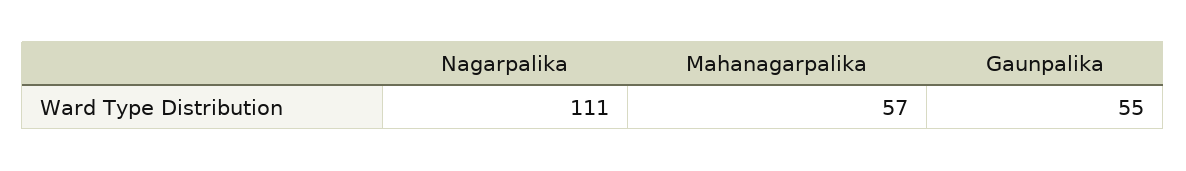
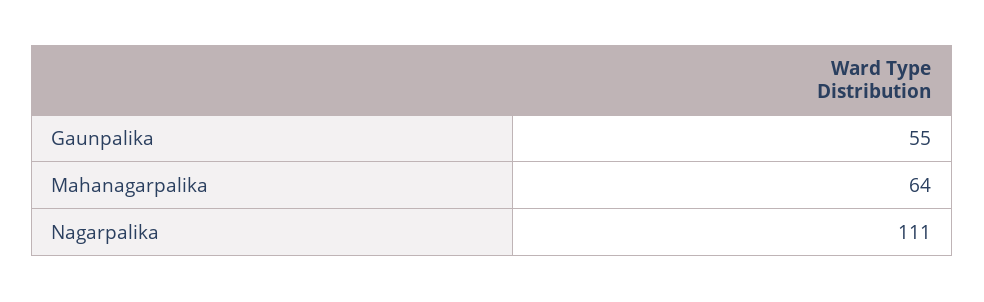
Mahanagarpalika: 57 -> 64

